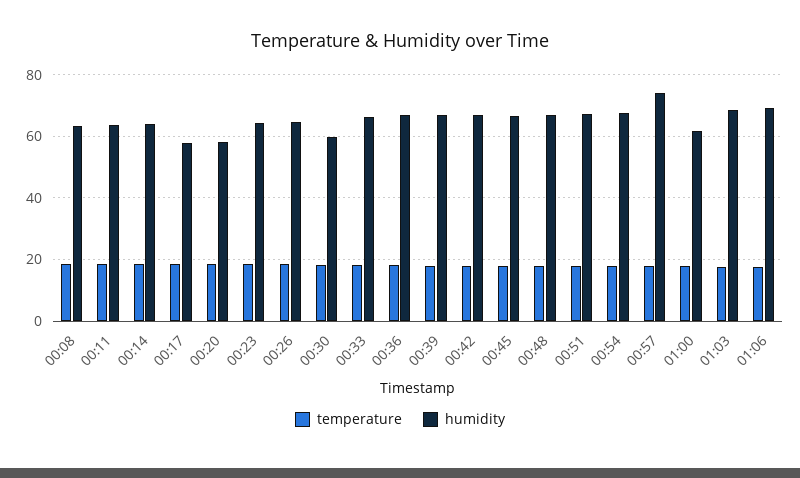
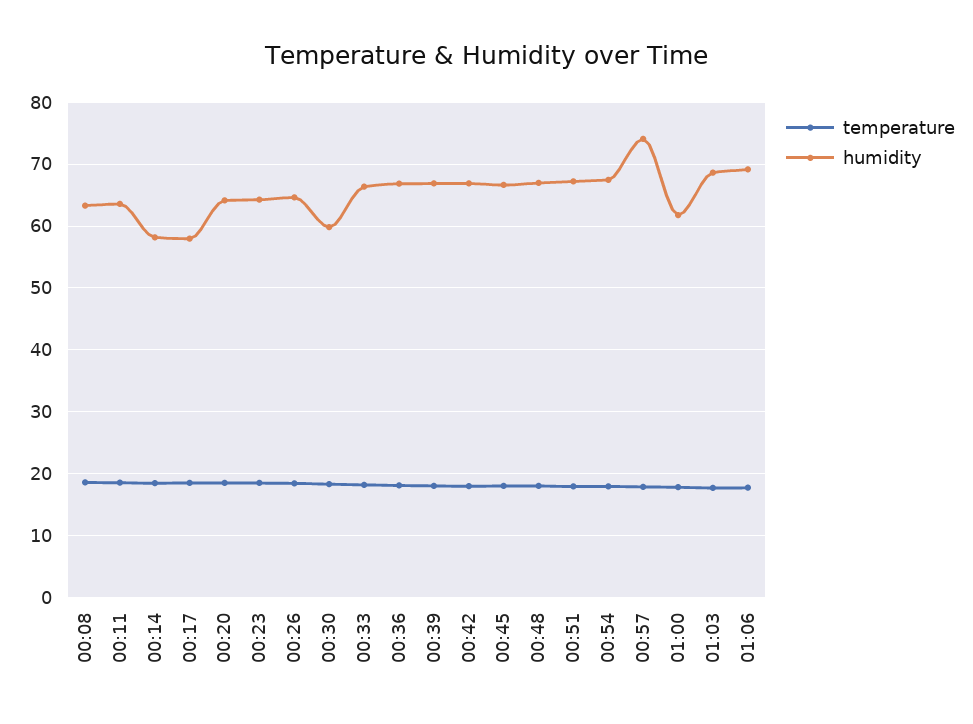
humidity, 00:14: 64 -> 58
humidity, 00:20: 58 -> 64

